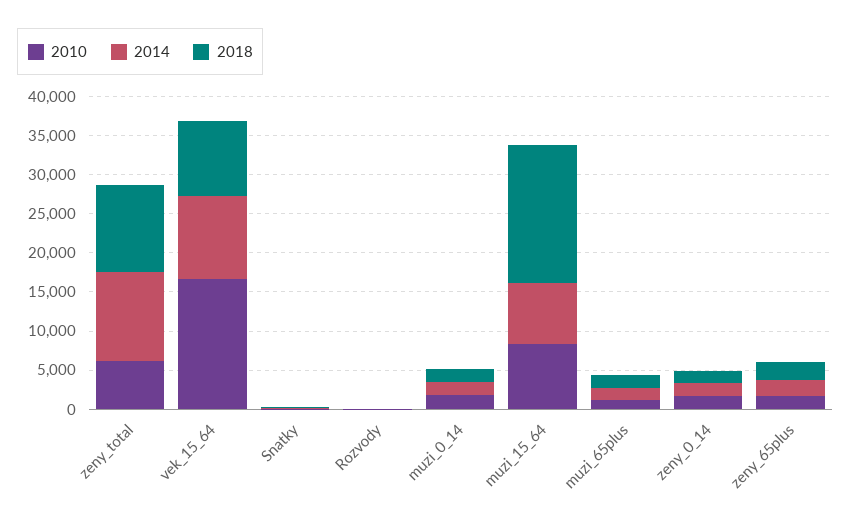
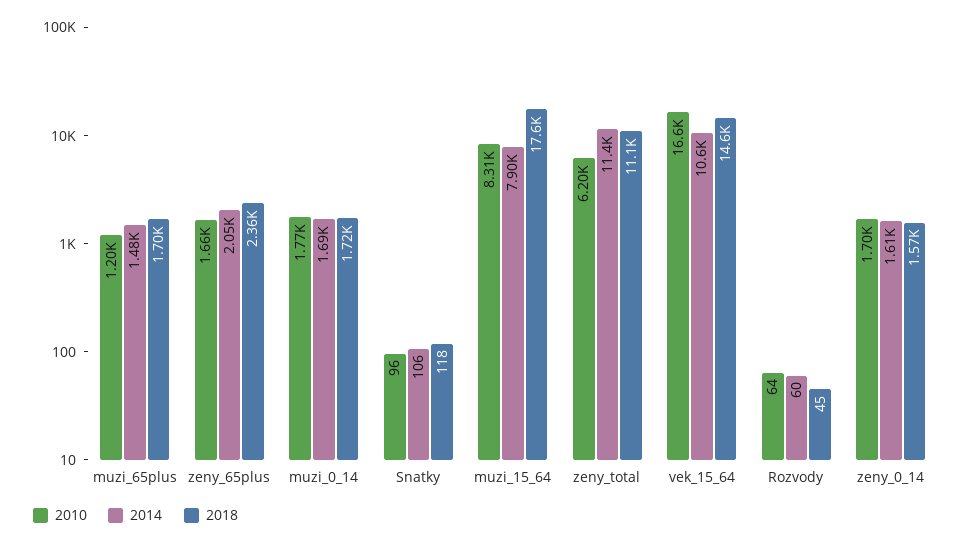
2018, vek_15_64: 10000 -> 14600

